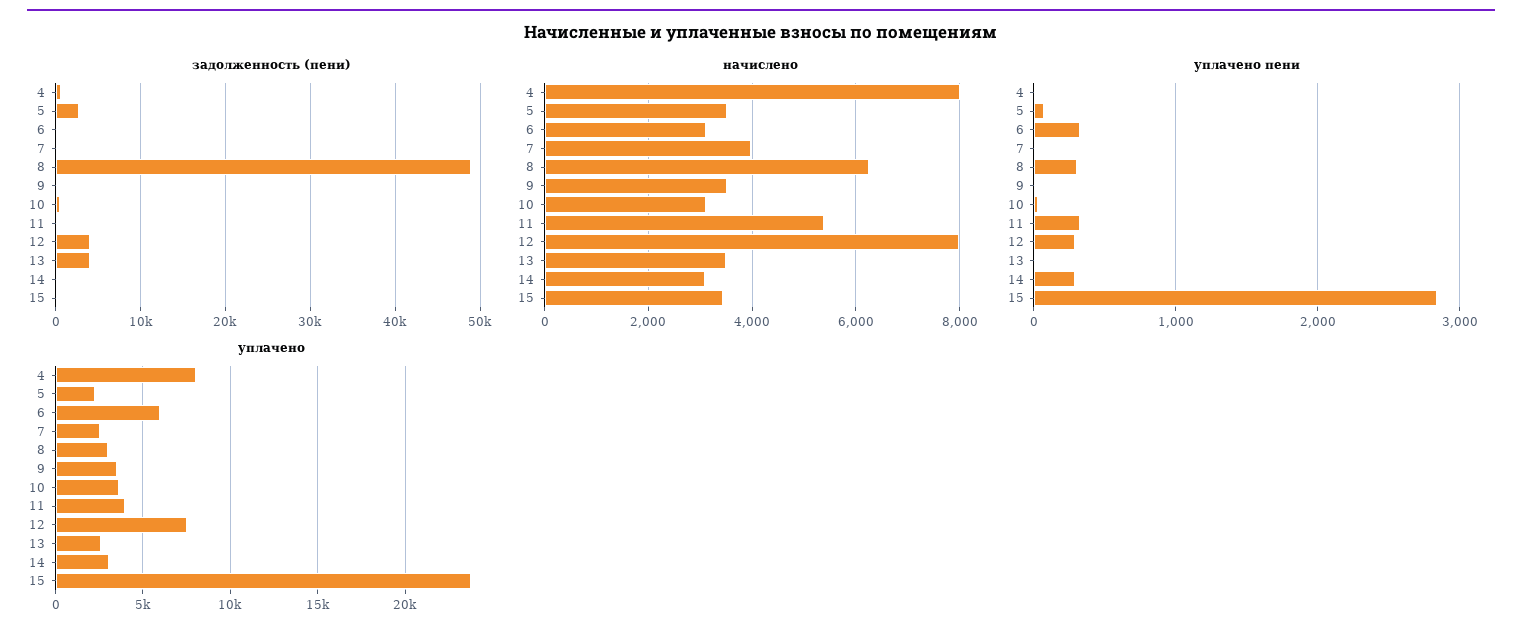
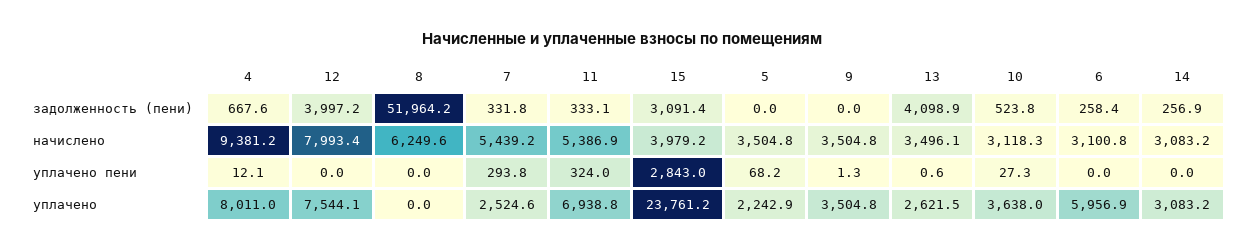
задолженность (пени), 5: 3000 -> 0
задолженность (пени), 8: 49000 -> 51964.2
задолженность (пени), 15: 0 -> 3091.4
начислено, 4: 8000 -> 9381.2
начислено, 7: 4000 -> 5439.2
начислено, 15: 3400 -> 3979.2
уплачено пени, 6: 300 -> 0
уплачено пени, 7: 0 -> 293.8
уплачено пени, 8: 300 -> 0
уплачено пени, 12: 300 -> 0
уплачено пени, 14: 300 -> 0
уплачено, 8: 3000 -> 0
уплачено, 11: 4000 -> 6938.8

